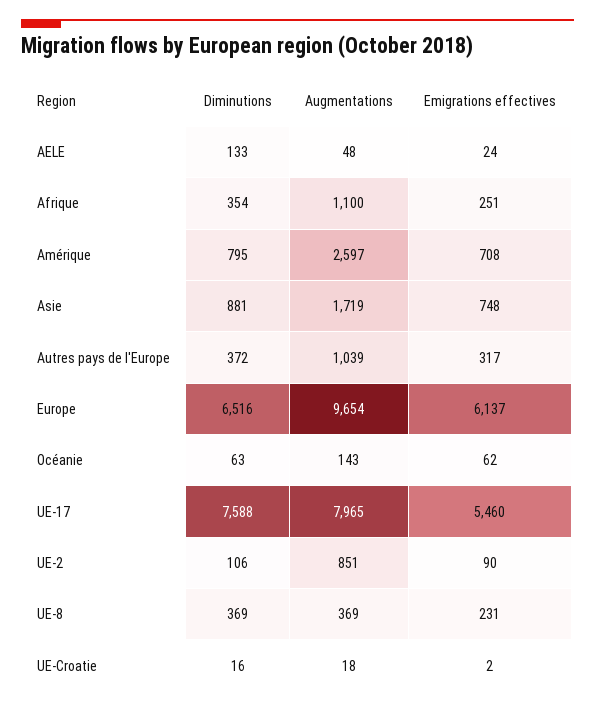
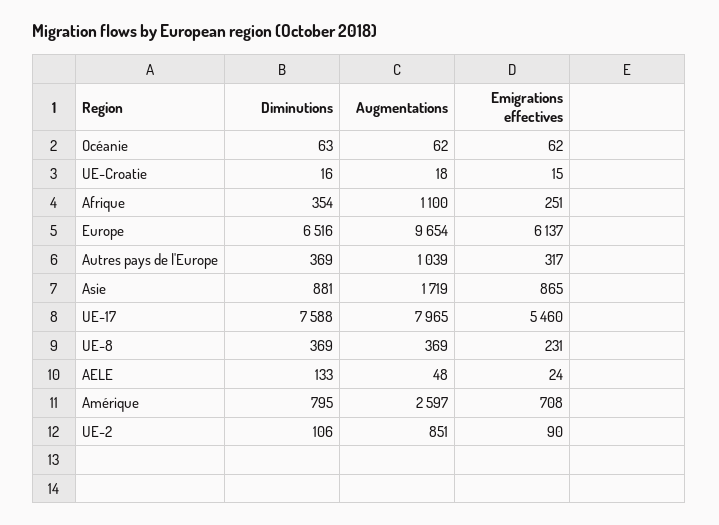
Emigrations effectives, Asie: 748 -> 865
Diminutions, Autres pays de l'Europe: 372 -> 369
Augmentations, Océanie: 143 -> 62
Emigrations effectives, UE-Croatie: 2 -> 15

